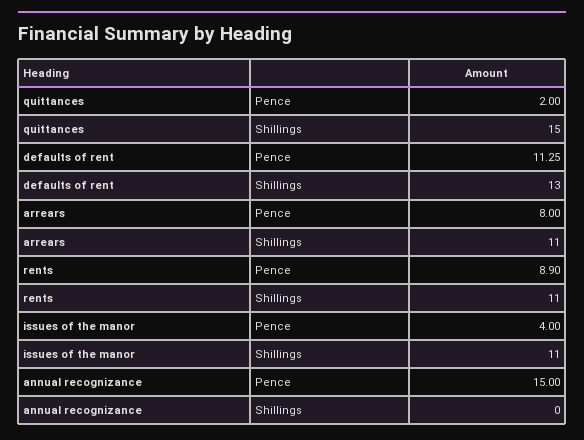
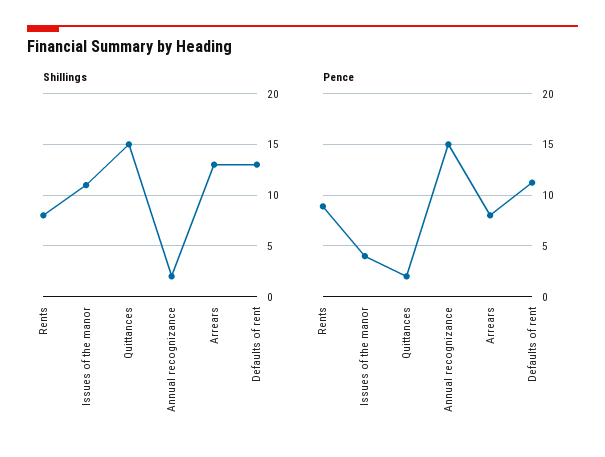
Shillings, arrears: 11 -> 13
Shillings, rents: 11 -> 8
Shillings, annual recognizance: 0 -> 2

